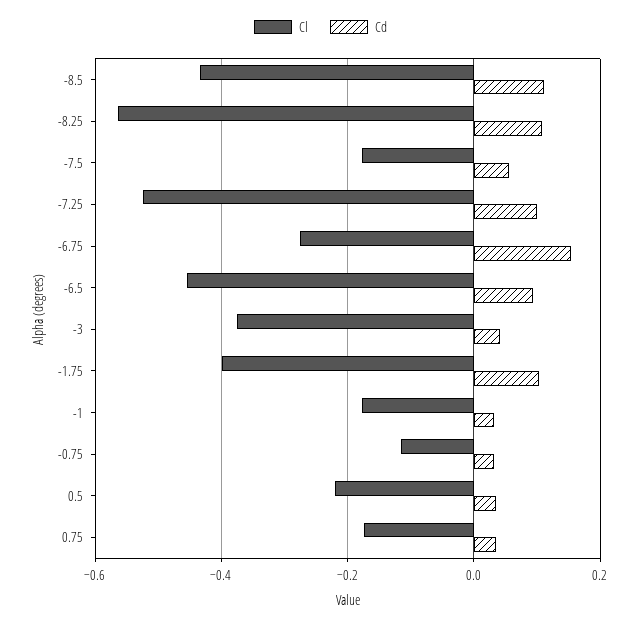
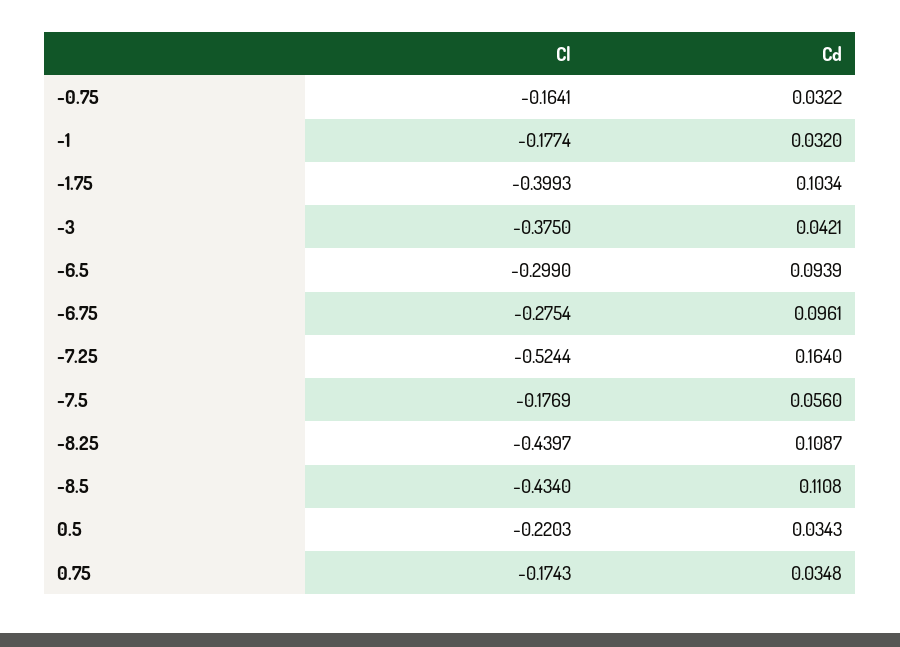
Cl, -8.25: -0.56 -> -0.4397
Cd, -7.25: 0.1 -> 0.164
Cd, -6.75: 0.16 -> 0.0961
Cl, -6.5: -0.46 -> -0.299
Cl, -0.75: -0.12 -> -0.1641

